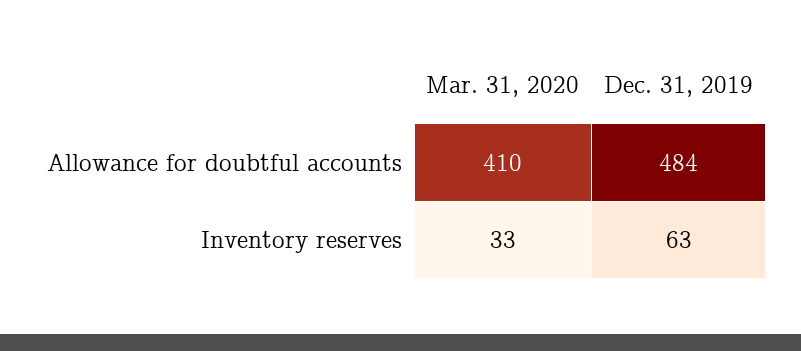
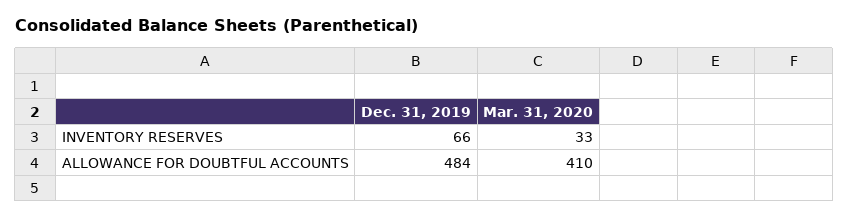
Dec. 31, 2019, Inventory reserves: 63 -> 66

